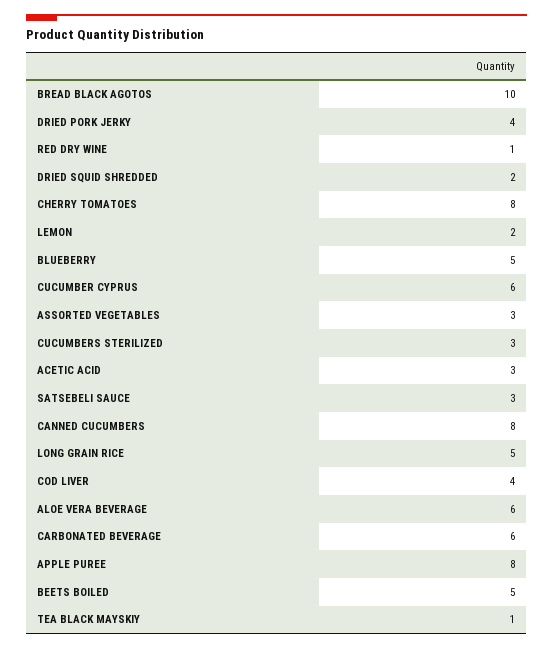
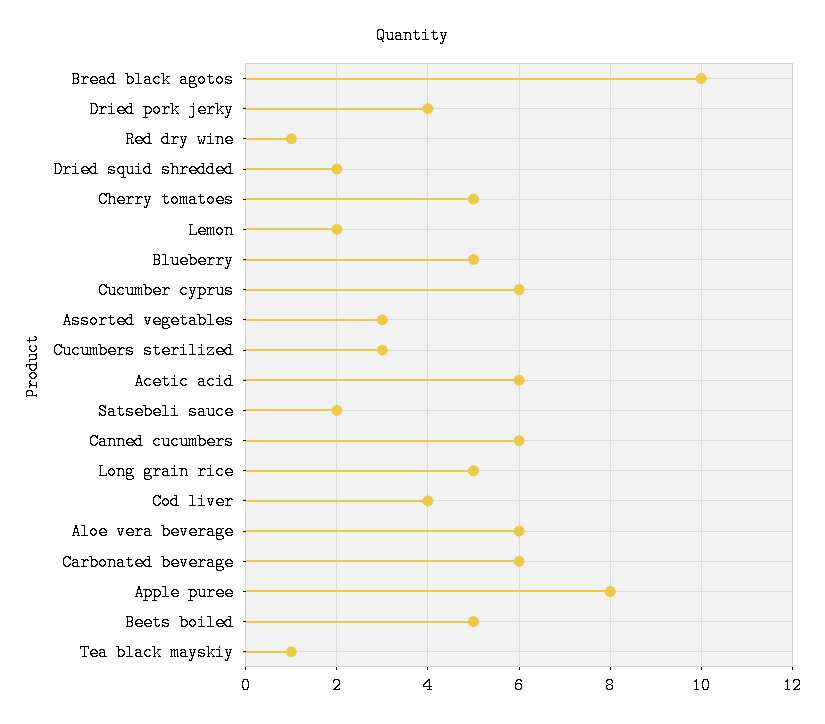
CHERRY TOMATOES: 8 -> 5
ACETIC ACID: 3 -> 6
SATSEBELI SAUCE: 3 -> 2
CANNED CUCUMBERS: 8 -> 6

